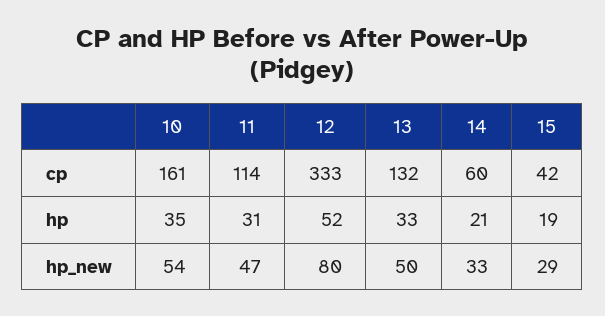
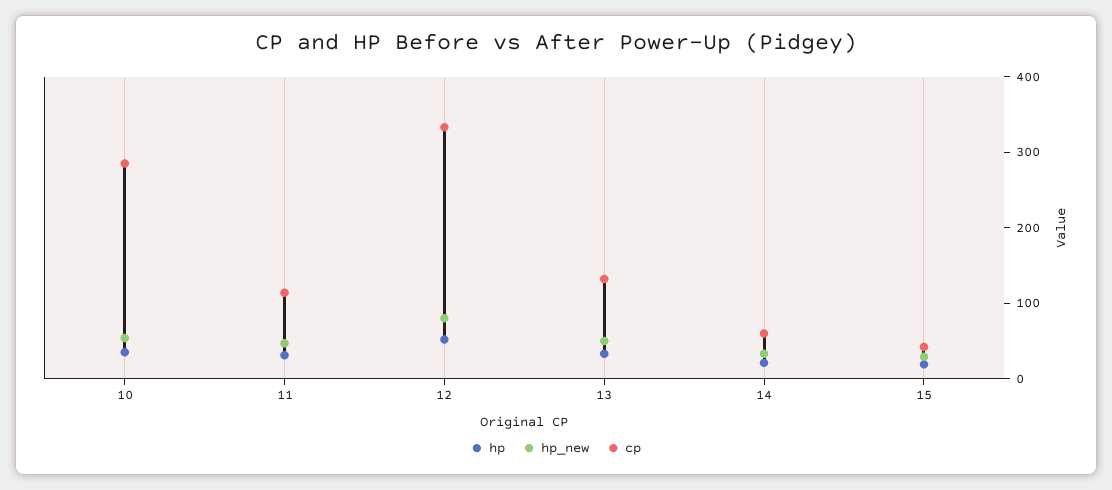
cp, 10: 161 -> 280

